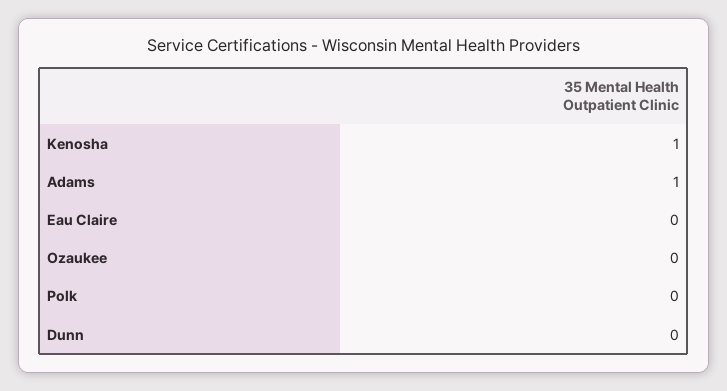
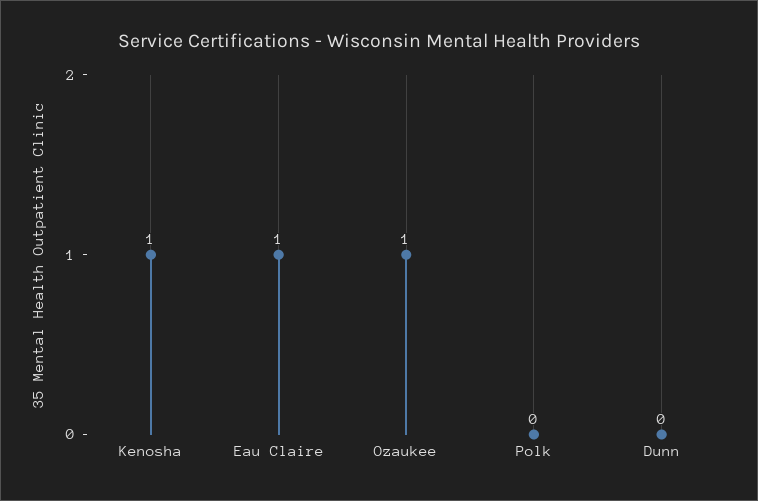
Adams: 1 -> none
Eau Claire: 0 -> 1
Ozaukee: 0 -> 1

